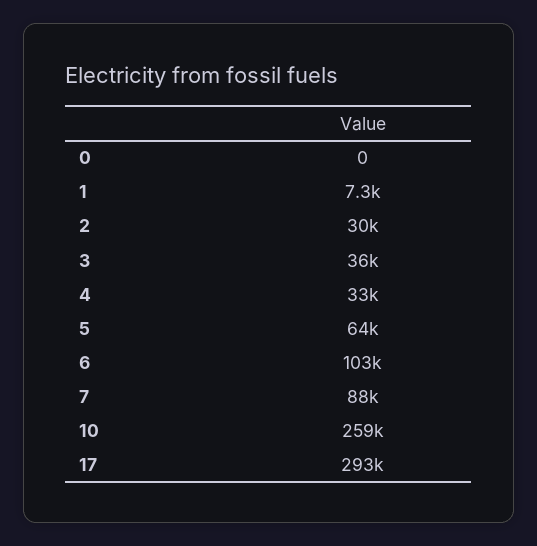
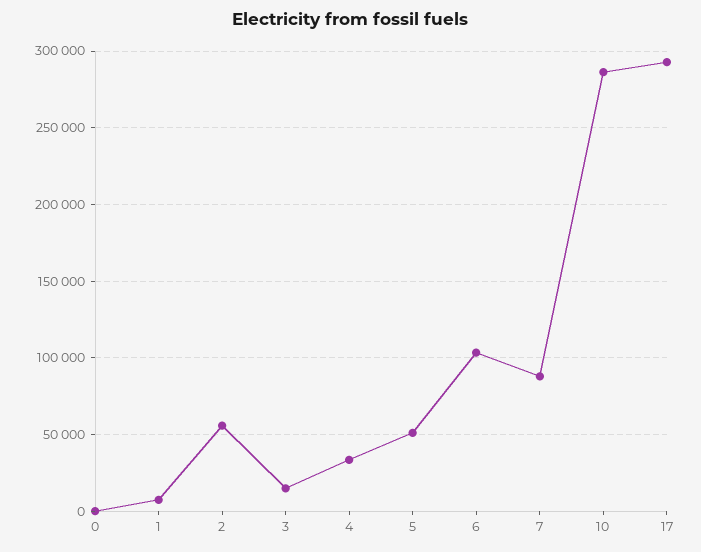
2: 30000 -> 55000
3: 36000 -> 15000
5: 64000 -> 50000
10: 259000 -> 285000

